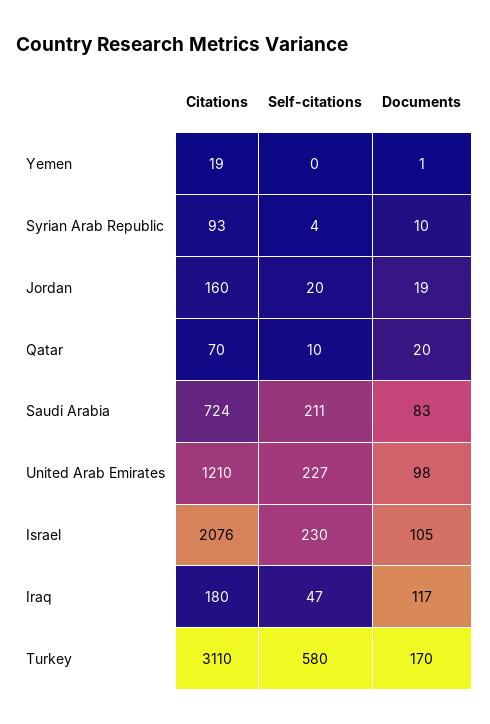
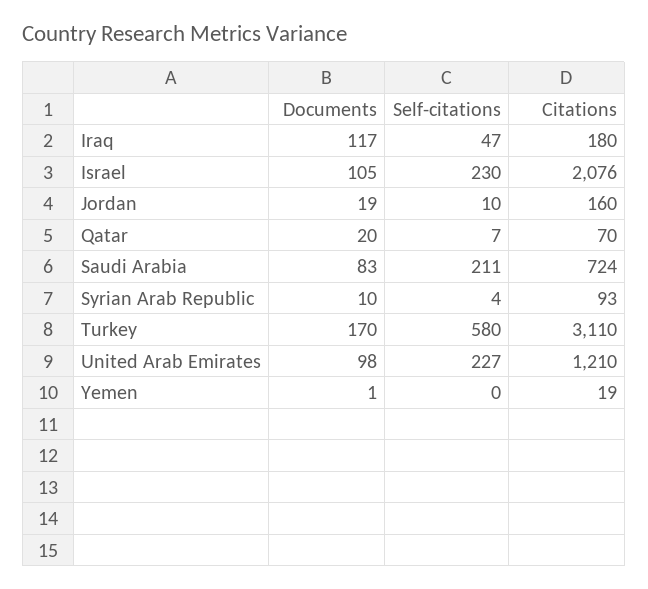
Self-citations, Jordan: 20 -> 10
Self-citations, Qatar: 10 -> 7

